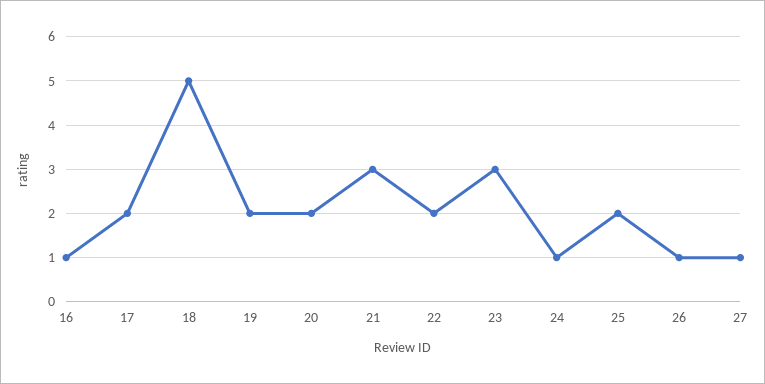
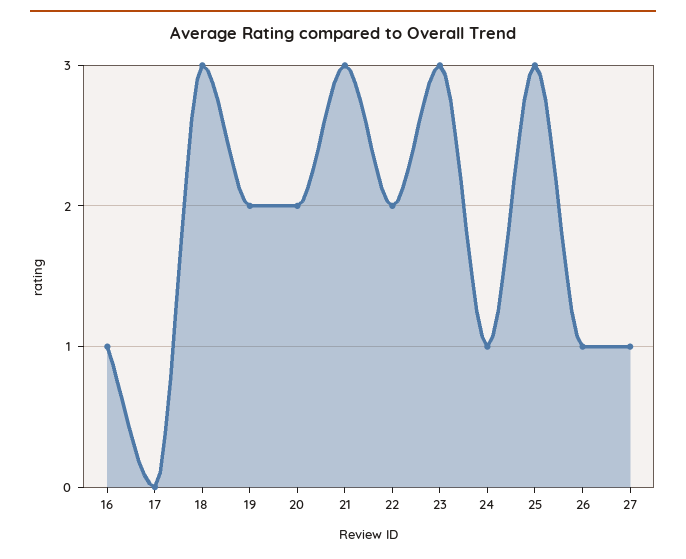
17: 2 -> 0
18: 5 -> 3
25: 2 -> 3

